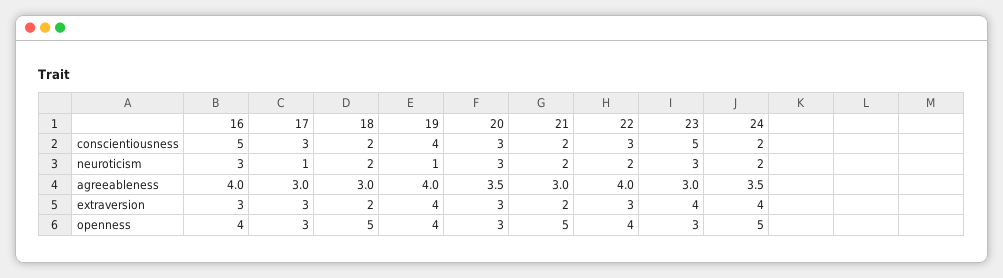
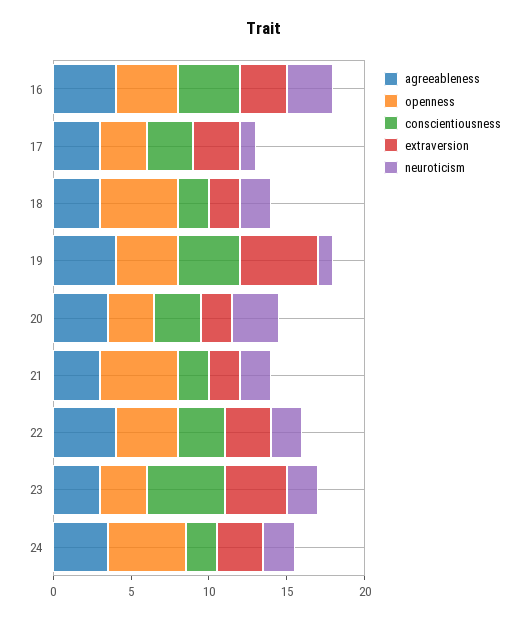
conscientiousness, 16: 5 -> 4
neuroticism, 23: 3 -> 2
extraversion, 19: 4 -> 5
extraversion, 20: 3 -> 2
extraversion, 24: 4 -> 3

